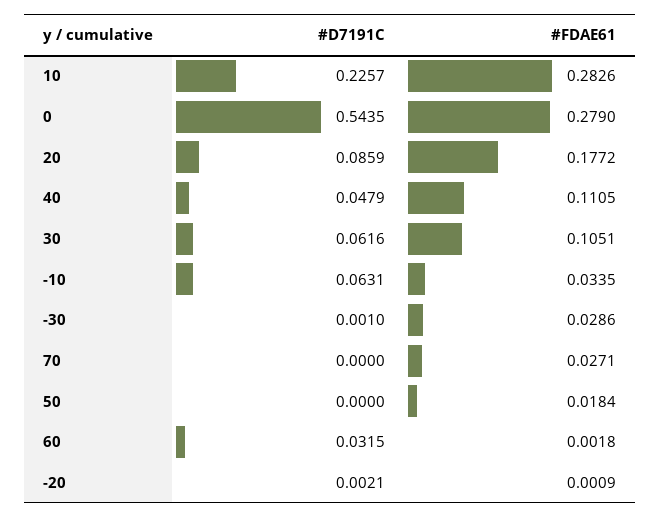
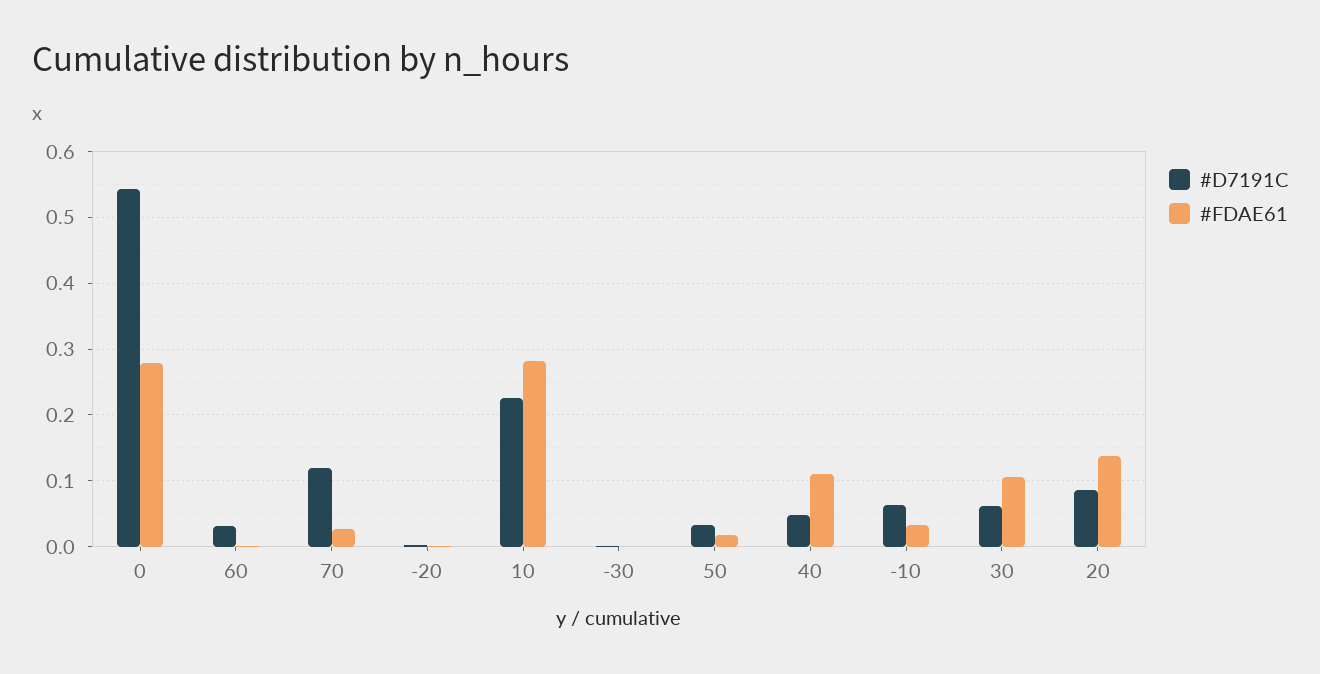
#FDAE61, 20: 0.1772 -> 0.14
#FDAE61, -30: 0.0286 -> 0
#D7191C, 70: 0 -> 0.12
#D7191C, 50: 0 -> 0.03

